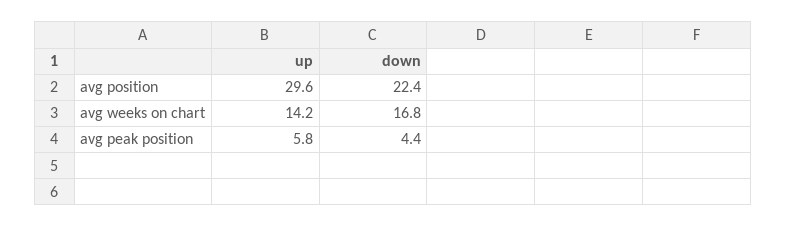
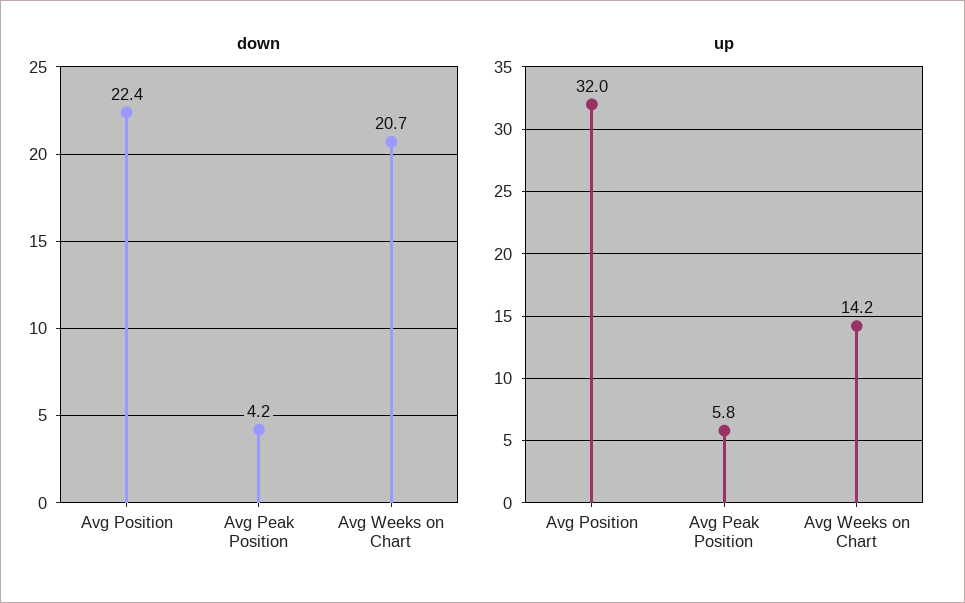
up, avg position: 29.6 -> 32
down, avg weeks on chart: 16.8 -> 20.7
down, avg peak position: 4.4 -> 4.2

